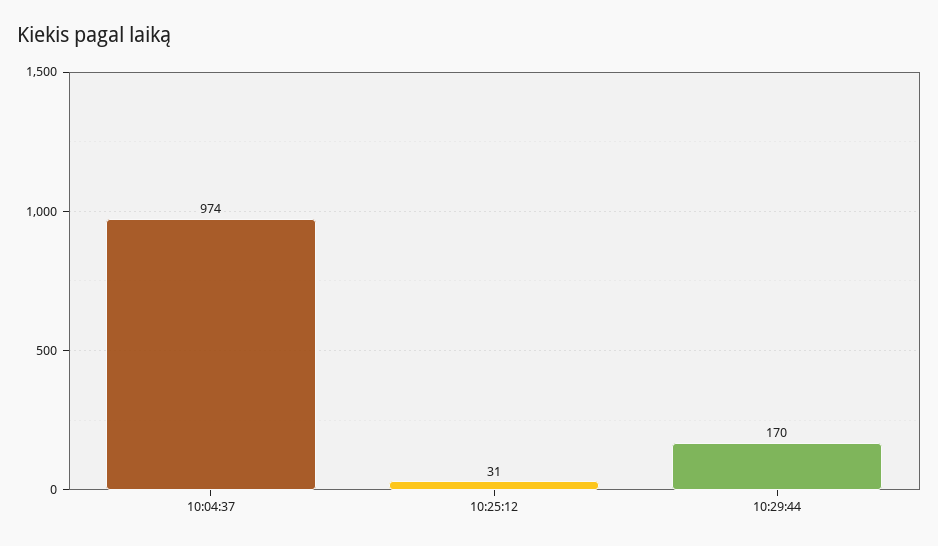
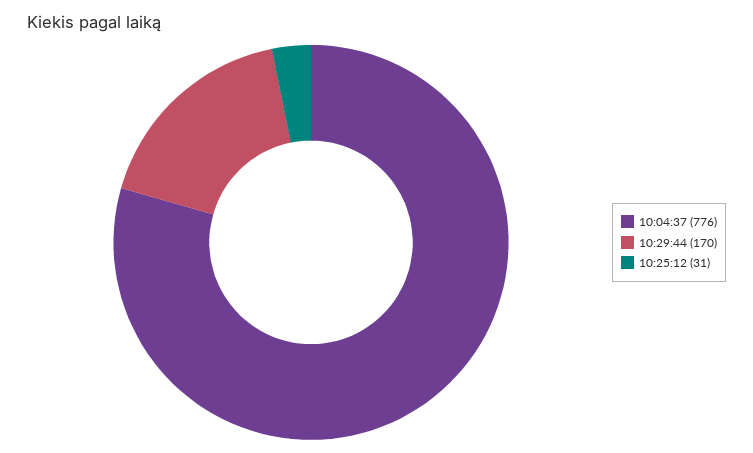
10:04:37: 974 -> 776

